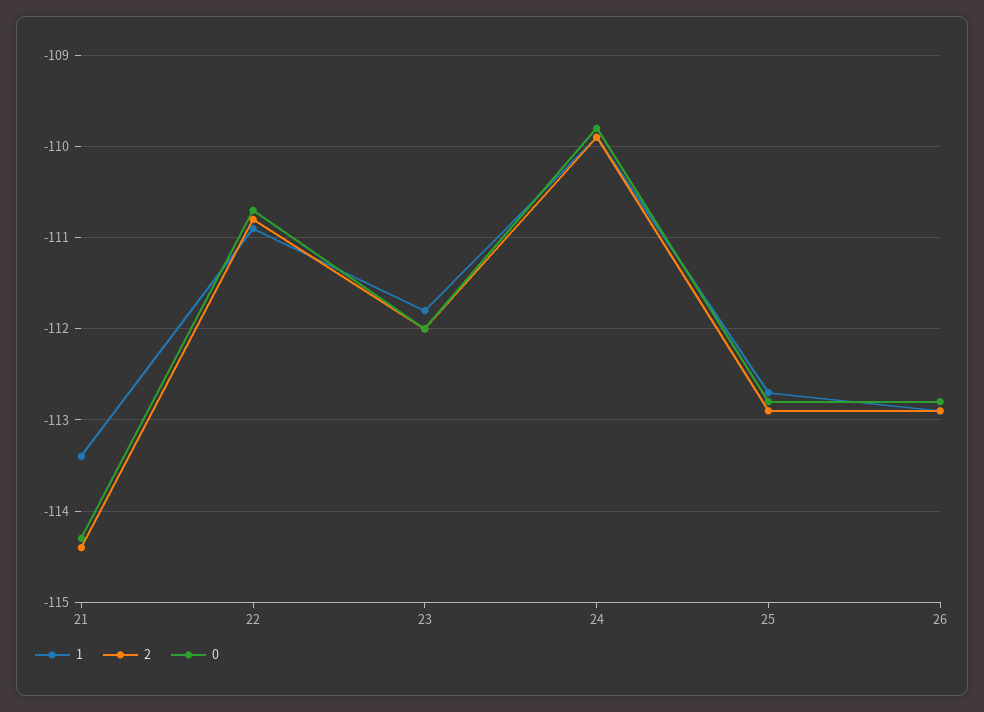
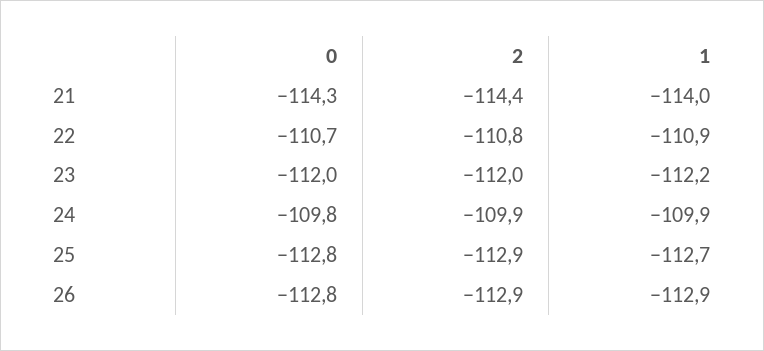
1, 21: -113.4 -> -114
1, 23: -111.8 -> -112.2

